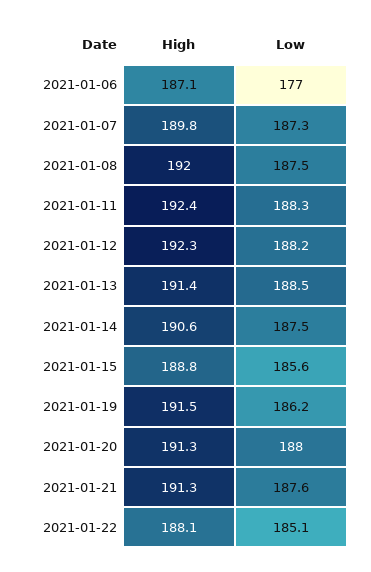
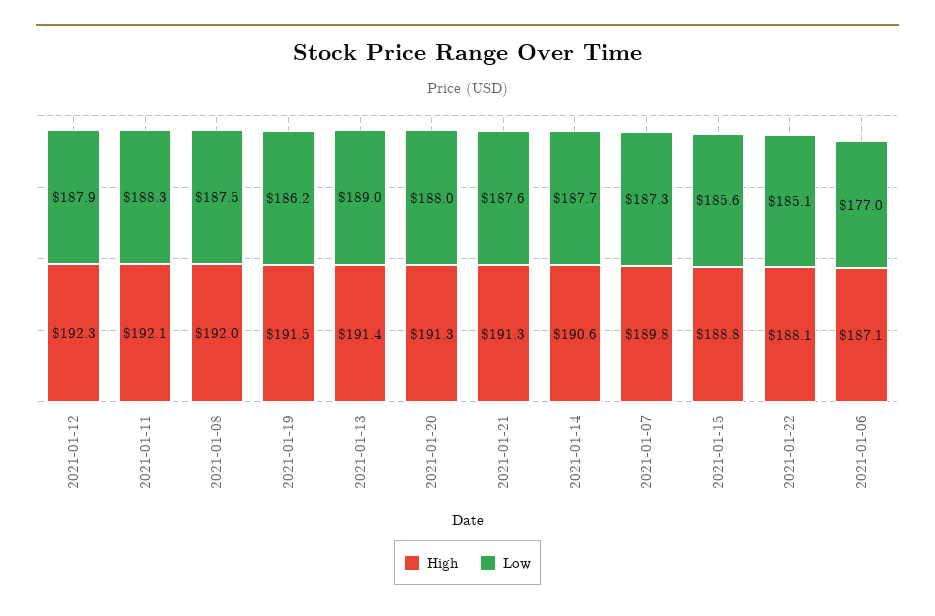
High, 2021-01-11: 192.4 -> 192.1
Low, 2021-01-12: 188.2 -> 187.9
Low, 2021-01-13: 188.5 -> 189
Low, 2021-01-14: 187.5 -> 187.7

